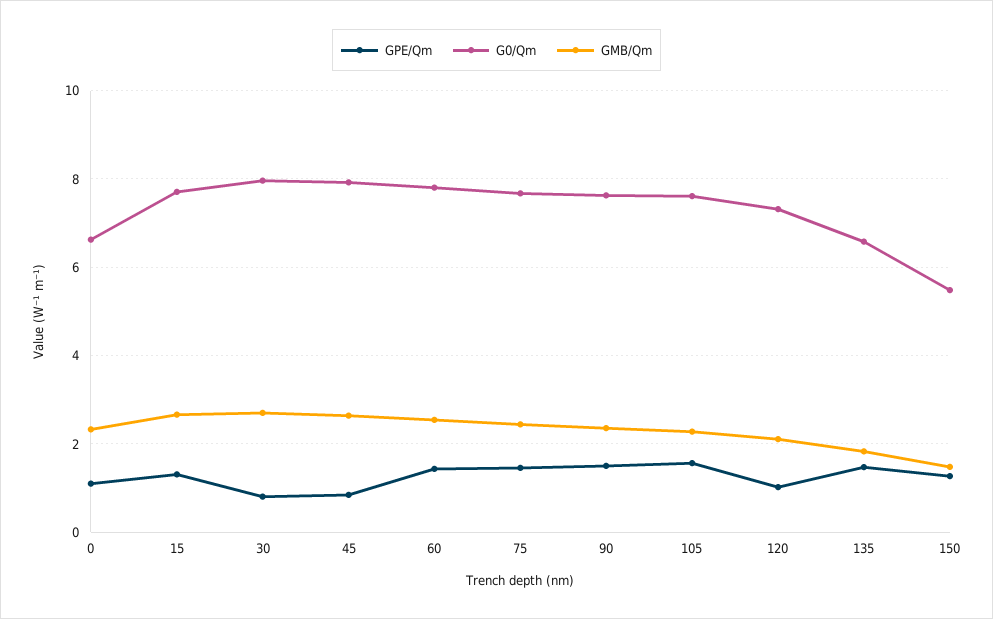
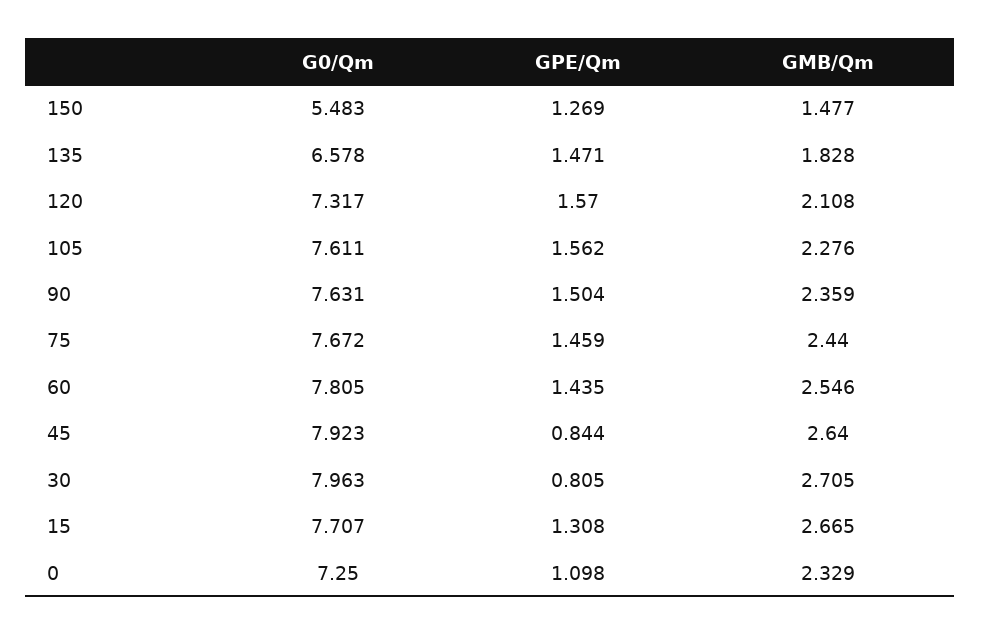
G0/Qm, 0: 6.6 -> 7.25
GPE/Qm, 120: 1 -> 1.57

